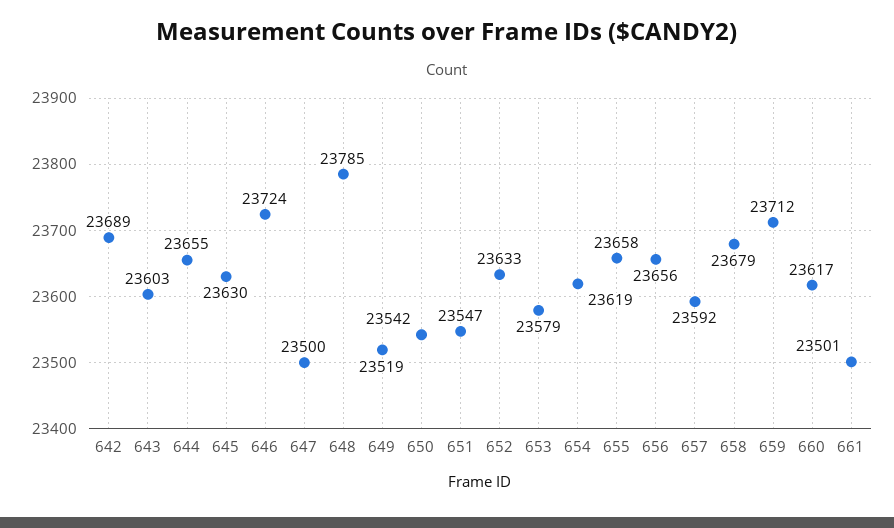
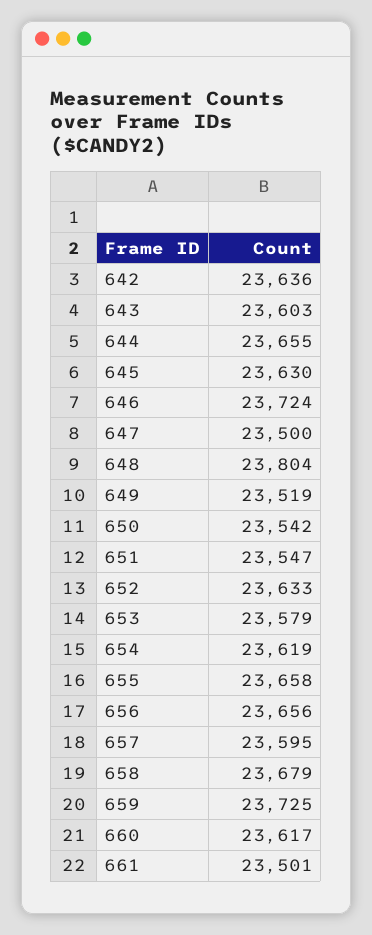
642: 23689 -> 23636
648: 23785 -> 23804
657: 23592 -> 23595
659: 23712 -> 23725

